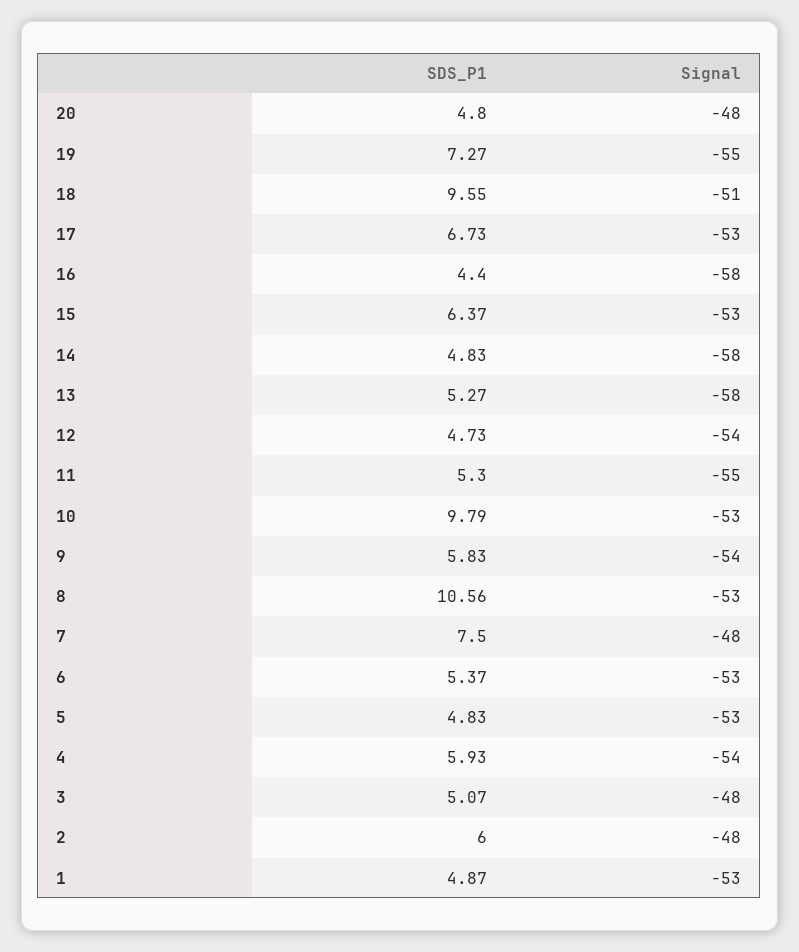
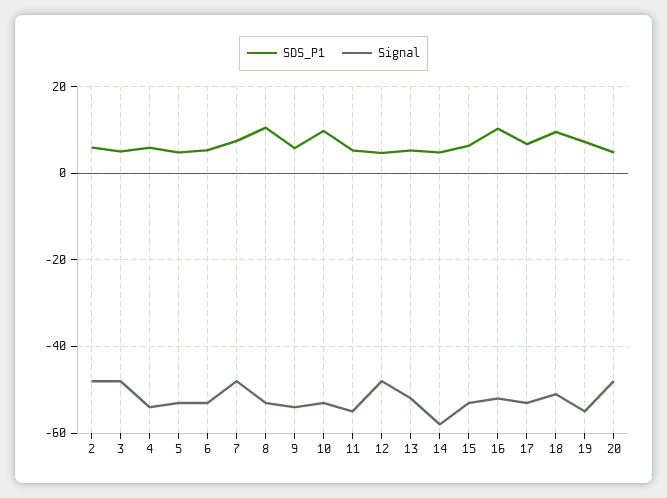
SDS_P1, 16: 4.4 -> 10
Signal, 16: -58 -> -52
Signal, 13: -58 -> -52
Signal, 12: -54 -> -48
SDS_P1, 1: 4.87 -> none
Signal, 1: -53 -> none

